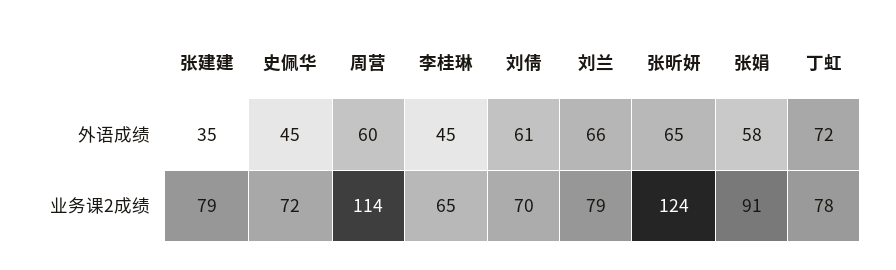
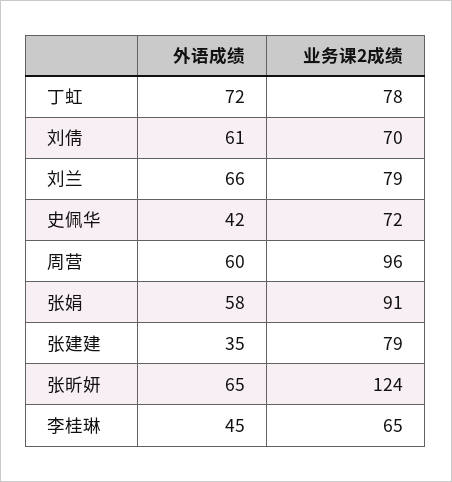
史佩华, 外语成绩: 45 -> 42
周营, 业务课2成绩: 114 -> 96

